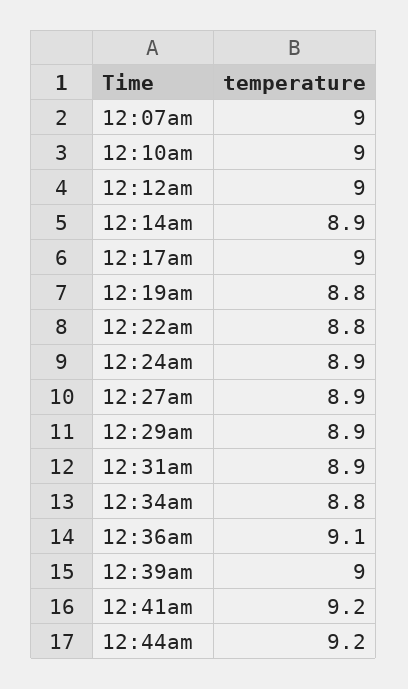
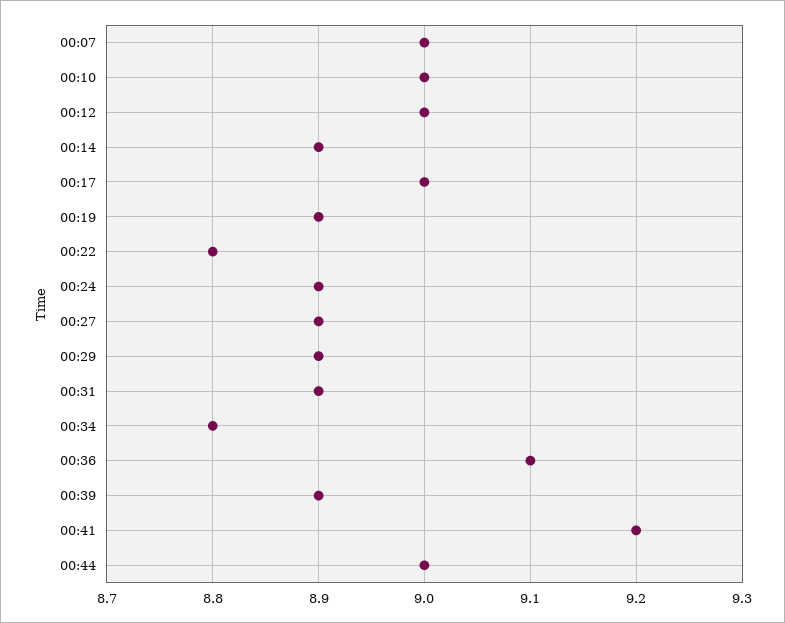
12:19am: 8.8 -> 8.9
12:39am: 9 -> 8.9
12:44am: 9.2 -> 9

